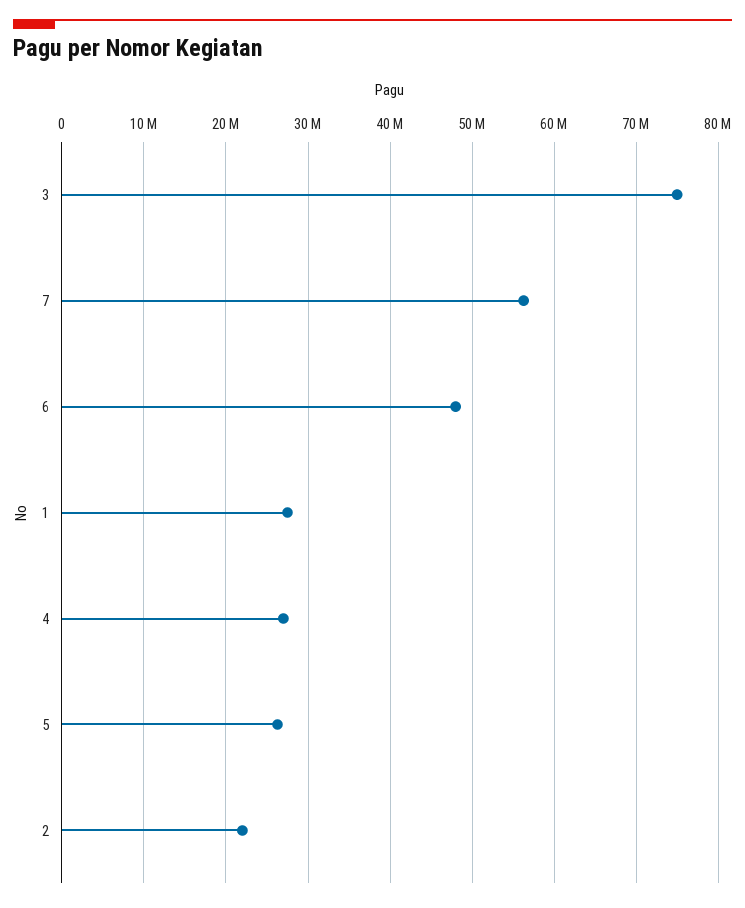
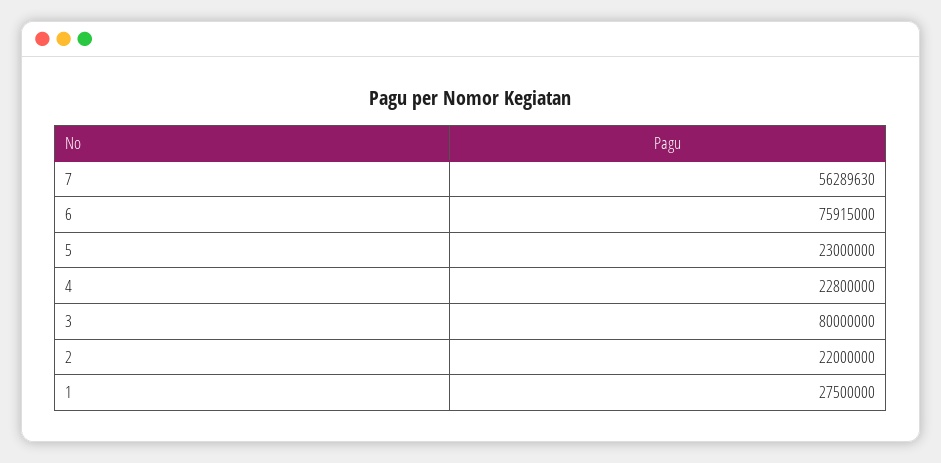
3: 75000000 -> 80000000
6: 48000000 -> 75915000
4: 27000000 -> 22800000
5: 26000000 -> 23000000

